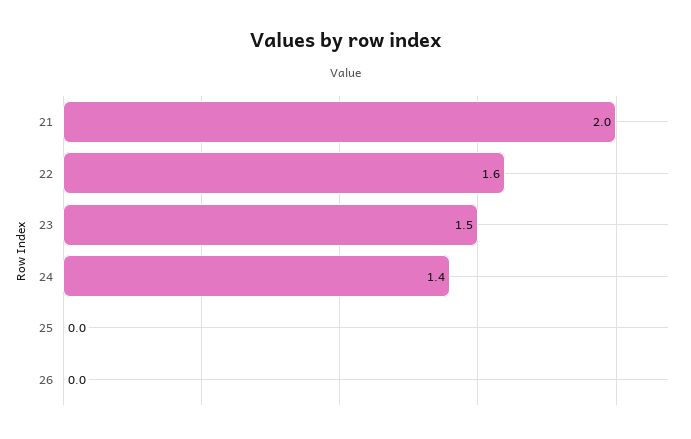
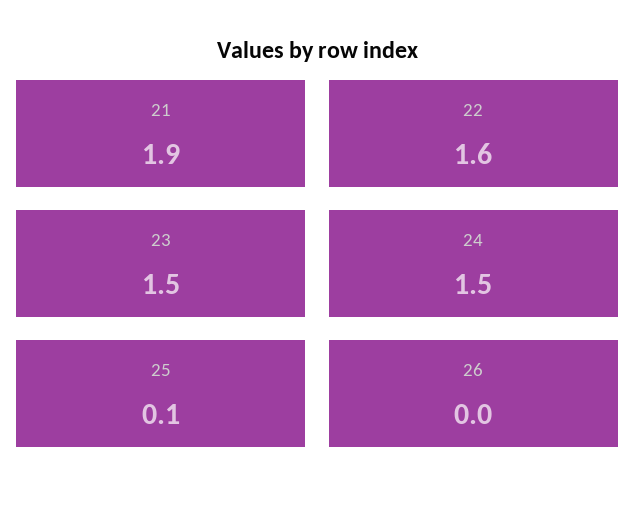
21: 2 -> 1.9
24: 1.4 -> 1.5
25: 0 -> 0.1

